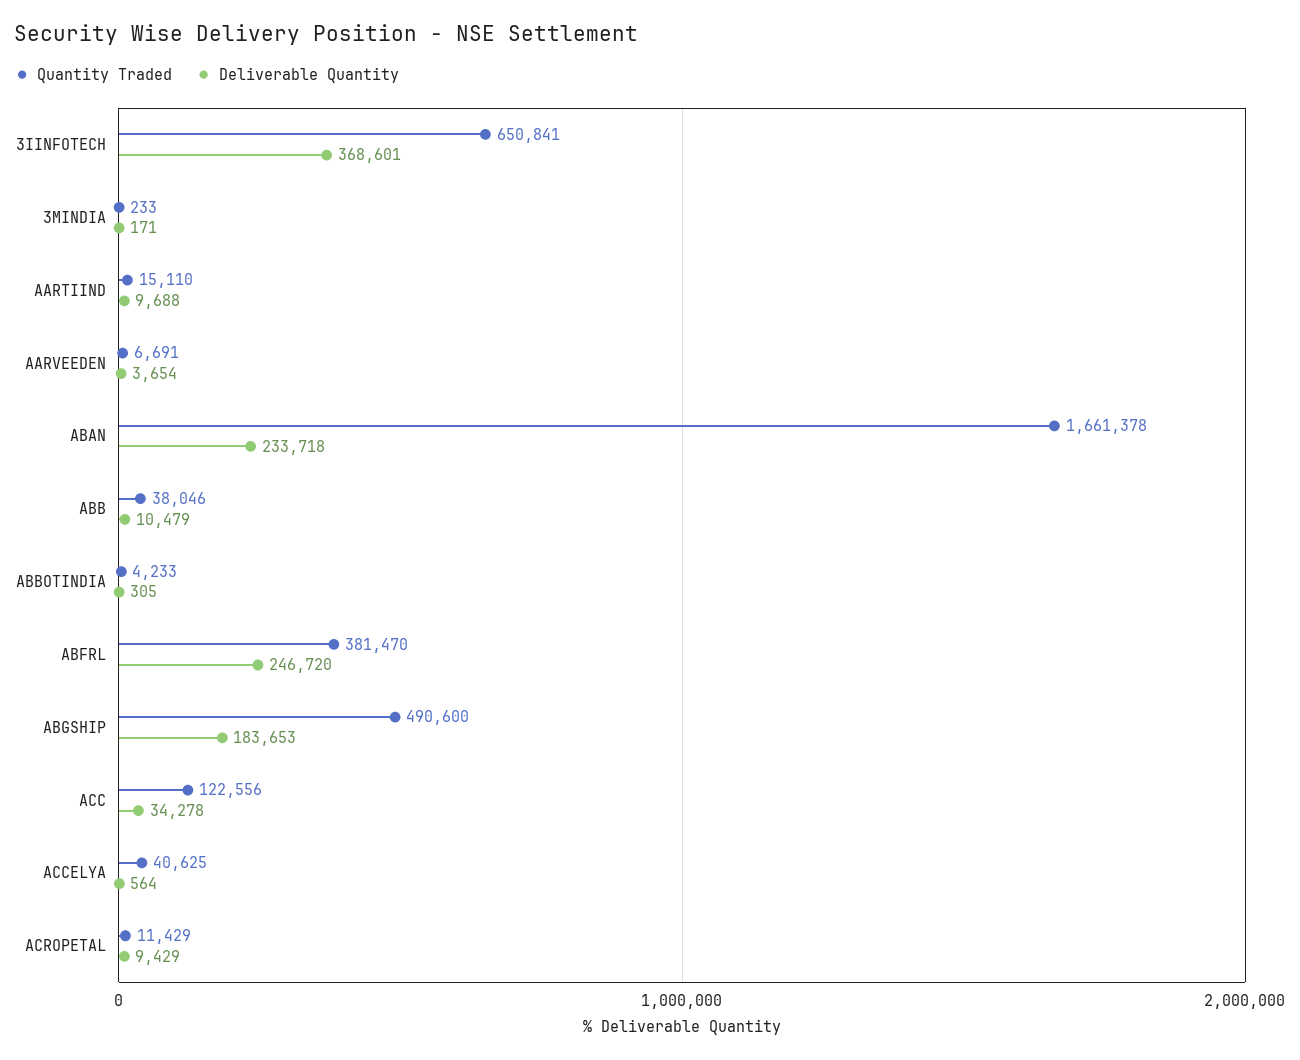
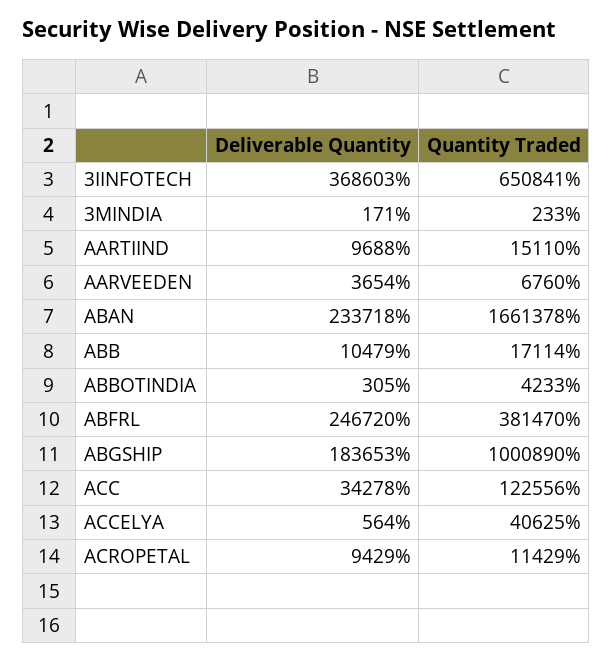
Deliverable Quantity, 3IINFOTECH: 368601 -> 368603
Quantity Traded, AARVEEDEN: 6691 -> 6760
Quantity Traded, ABB: 38046 -> 17114
Quantity Traded, ABGSHIP: 490600 -> 1000890

